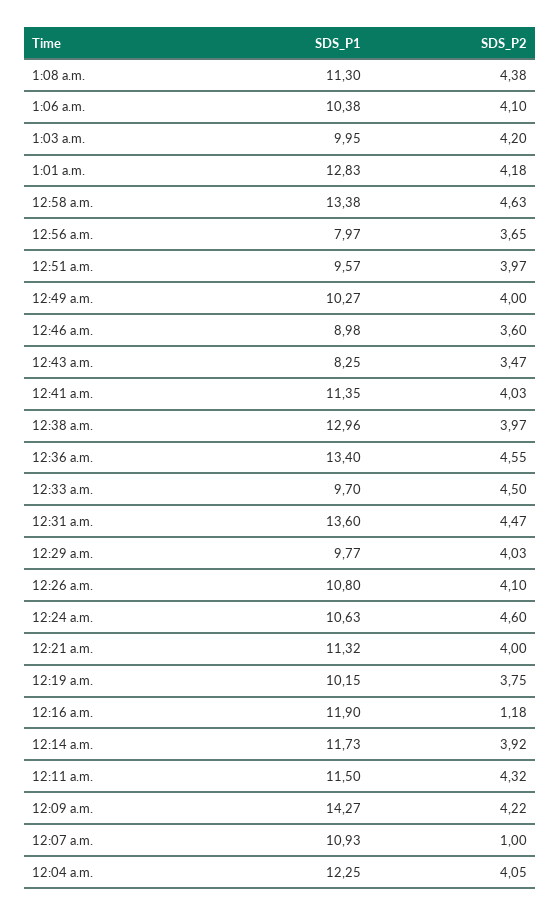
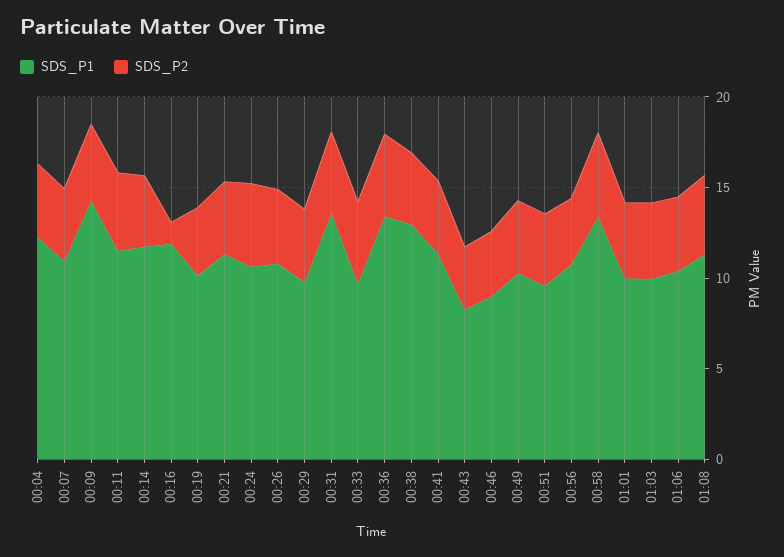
SDS_P1, 1:01 a.m.: 12.83 -> 10
SDS_P1, 12:56 a.m.: 7.97 -> 11
SDS_P2, 12:07 a.m.: 1 -> 4

